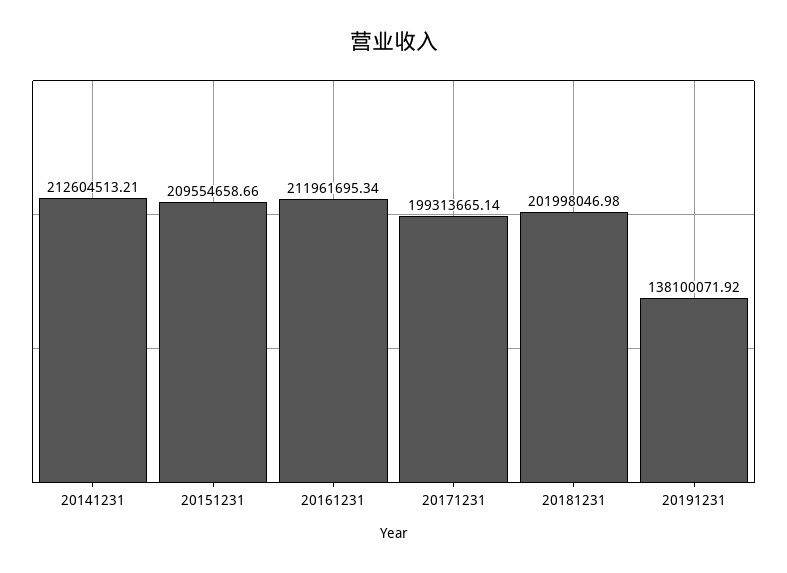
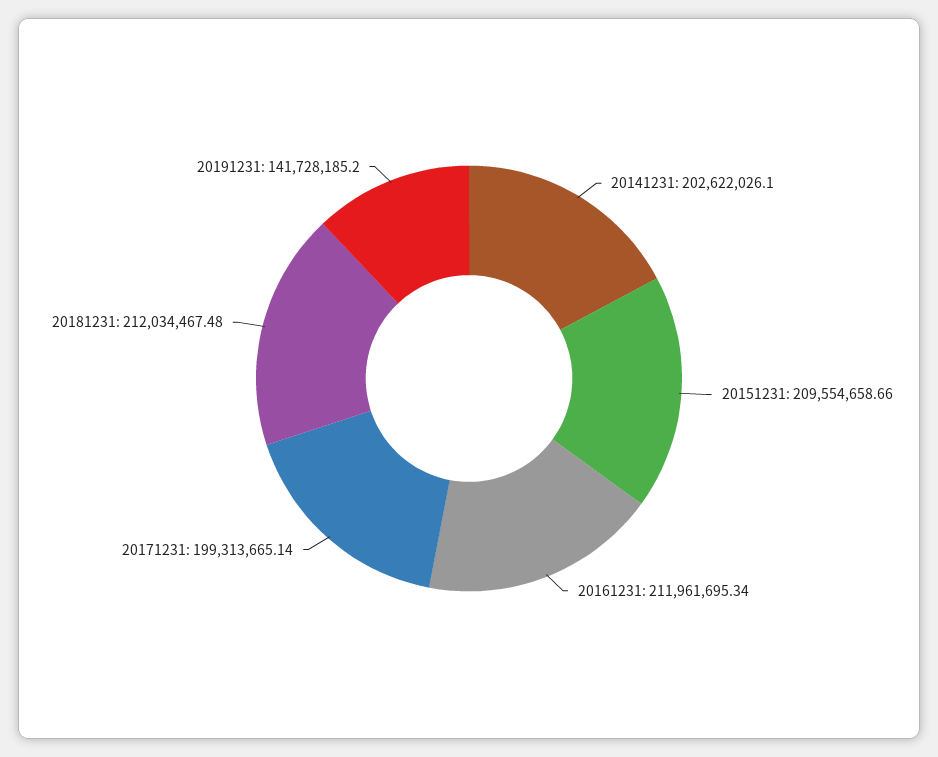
20141231: 212604513.21 -> 202622026.1
20181231: 201998046.98 -> 212034467.48
20191231: 138100071.92 -> 141728185.2

